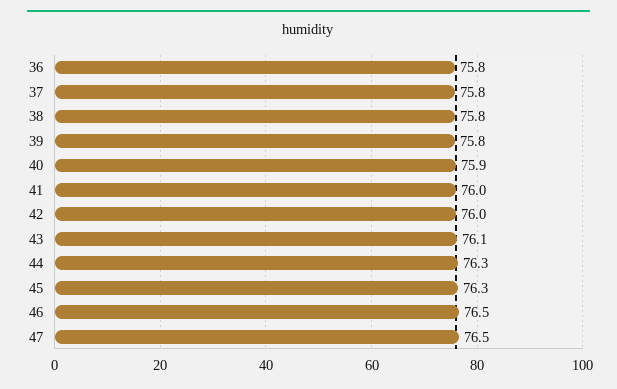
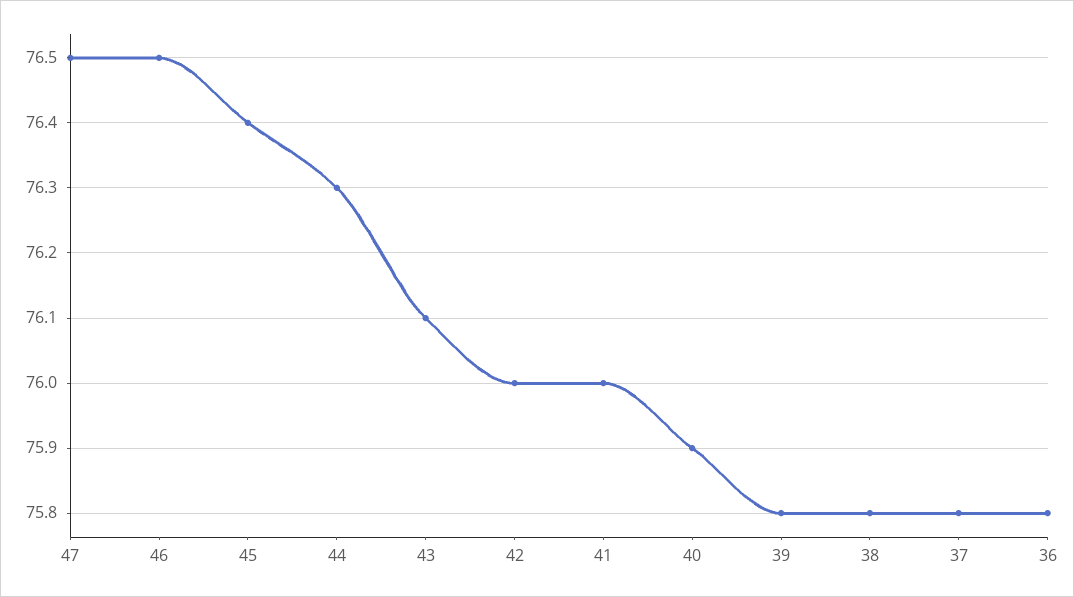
45: 76.3 -> 76.4

